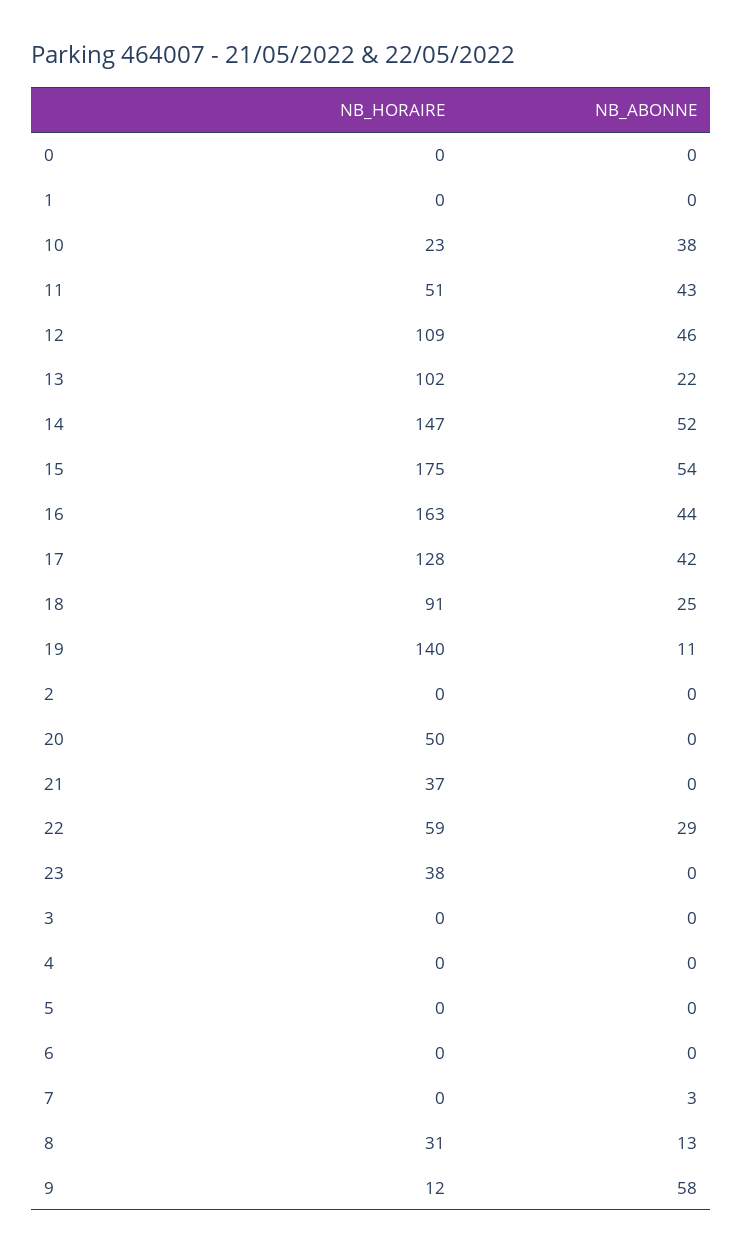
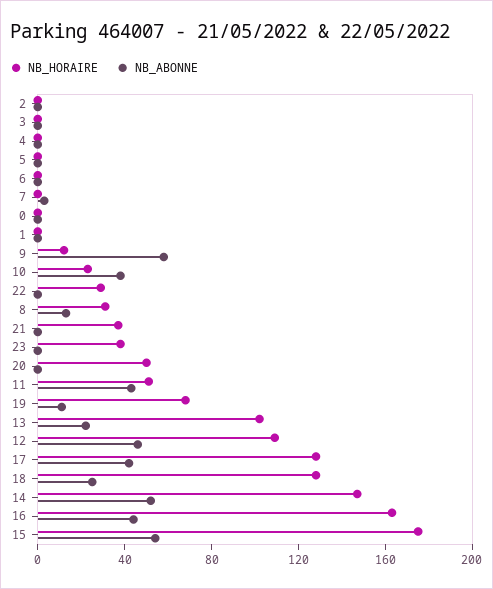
NB_HORAIRE, 18: 91 -> 130
NB_HORAIRE, 19: 140 -> 70
NB_HORAIRE, 22: 59 -> 30
NB_ABONNE, 22: 29 -> 0

